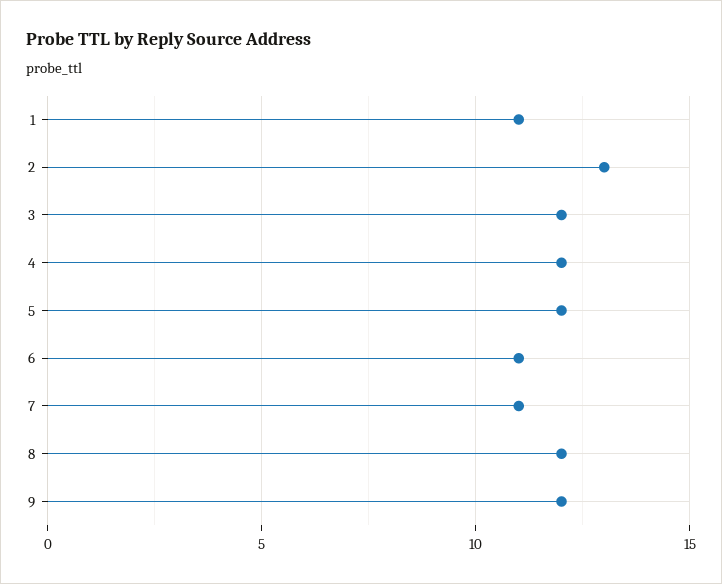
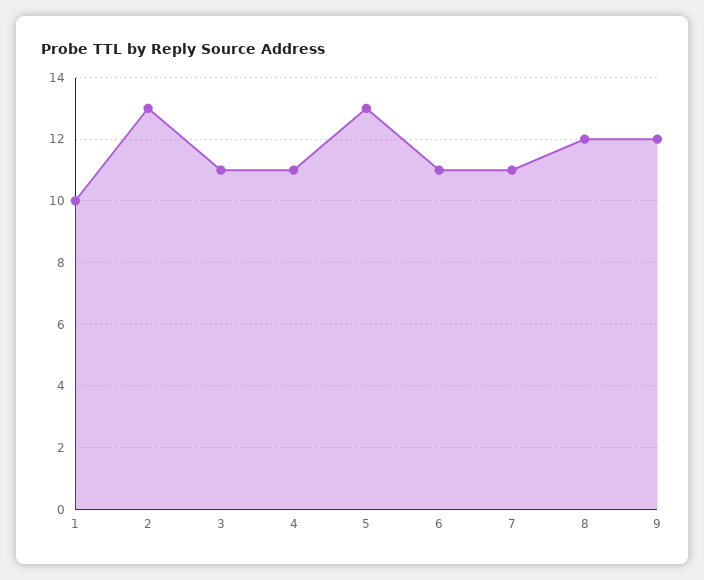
1: 11 -> 10
3: 12 -> 11
4: 12 -> 11
5: 12 -> 13

